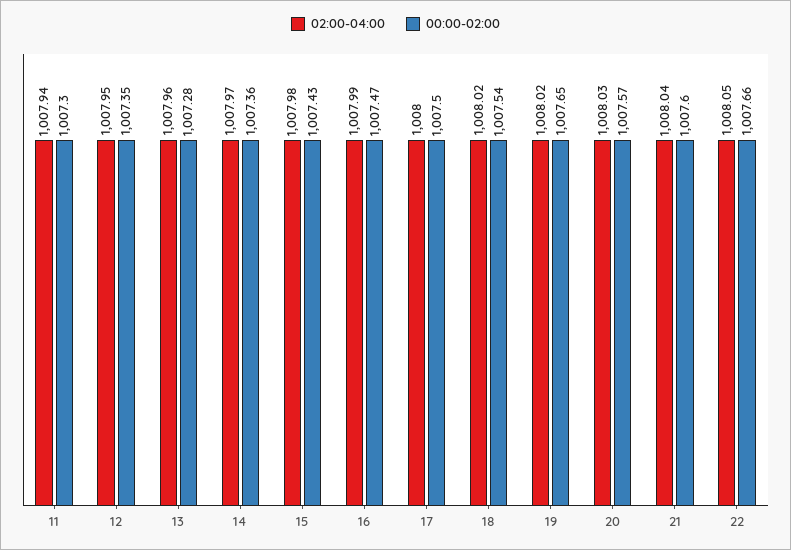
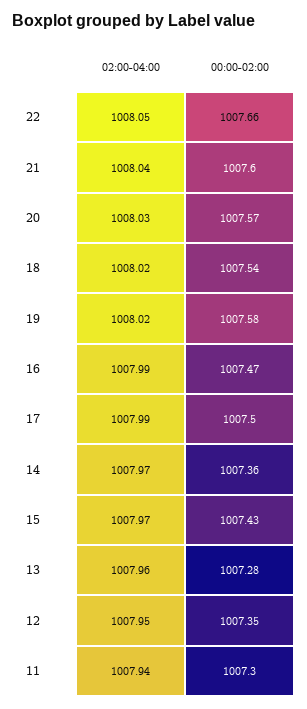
02:00-04:00, 15: 1007.98 -> 1007.97
02:00-04:00, 17: 1008 -> 1007.99
00:00-02:00, 19: 1007.65 -> 1007.58

